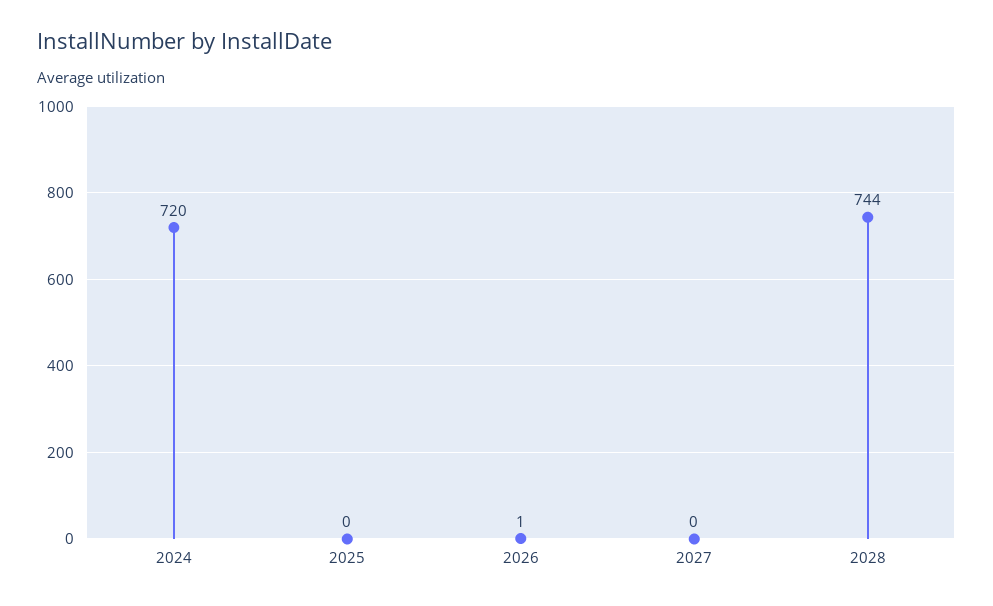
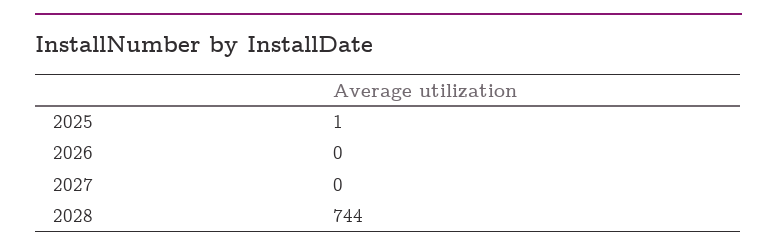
2024: 720 -> none
2025: 0 -> 1
2026: 1 -> 0

